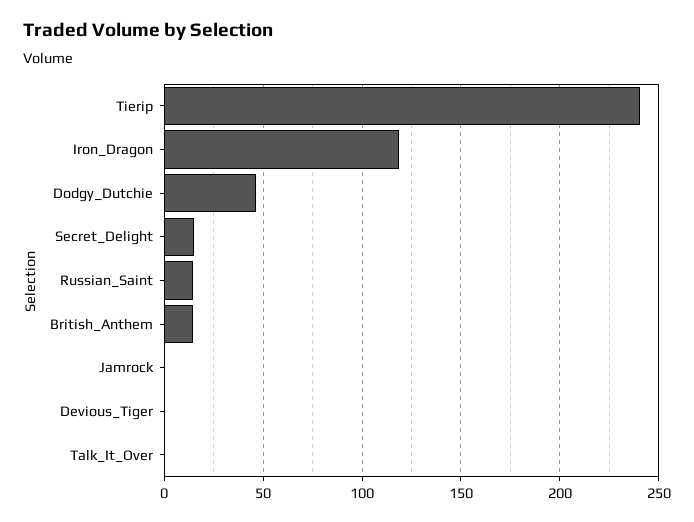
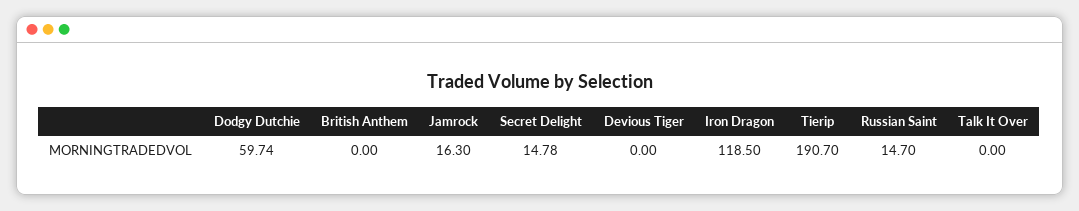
Tierip: 240 -> 190.7
Dodgy_Dutchie: 45 -> 59.74
British_Anthem: 15 -> 0
Jamrock: 0 -> 16.3

